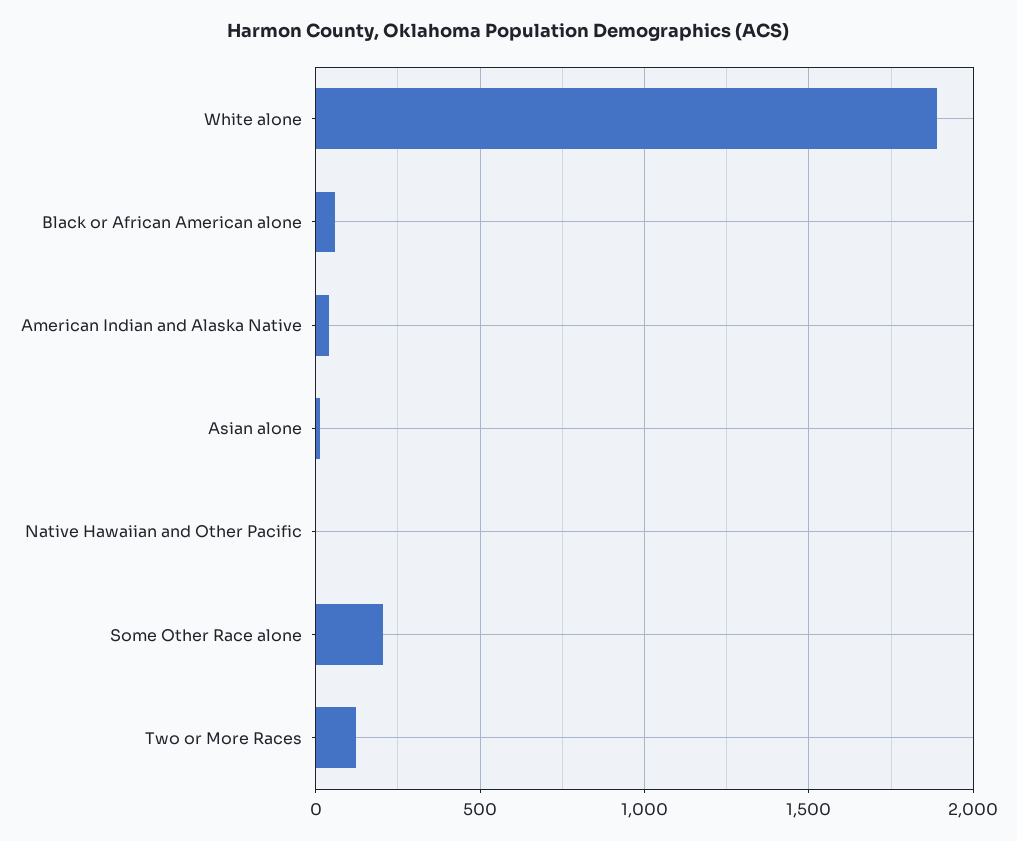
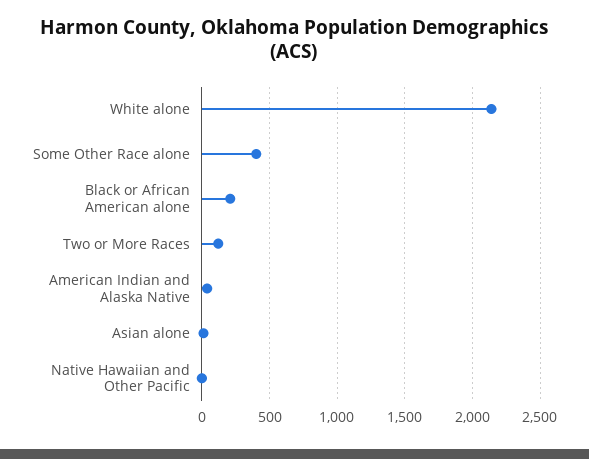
White alone: 1900 -> 2150
Black or African American alone: 50 -> 200
Some Other Race alone: 200 -> 400

